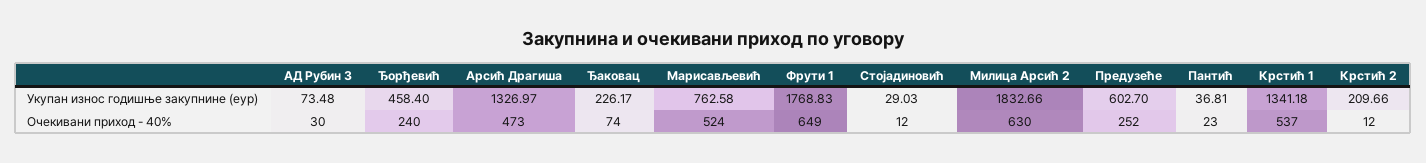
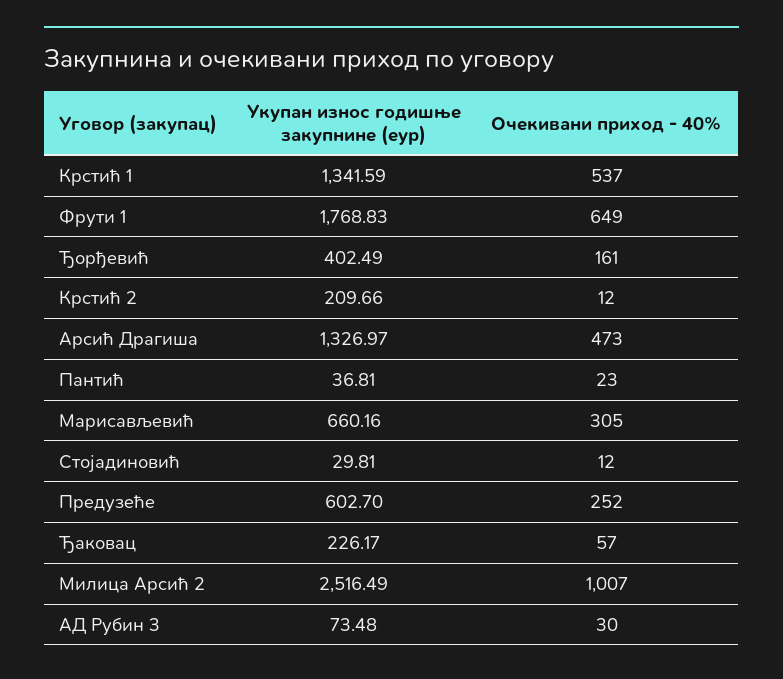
Ђорђевић, Укупан износ годишње закупнине (еур): 458.4 -> 402.49
Марисављевић, Укупан износ годишње закупнине (еур): 762.58 -> 660.16
Стојадиновић, Укупан износ годишње закупнине (еур): 29.03 -> 29.81
Милица Арсић 2, Укупан износ годишње закупнине (еур): 1832.66 -> 2516.49
Крстић 1, Укупан износ годишње закупнине (еур): 1341.18 -> 1341.59
Ђорђевић, Очекивани приход - 40%: 240 -> 161
Ђаковац, Очекивани приход - 40%: 74 -> 57
Марисављевић, Очекивани приход - 40%: 524 -> 305
Милица Арсић 2, Очекивани приход - 40%: 630 -> 1007

